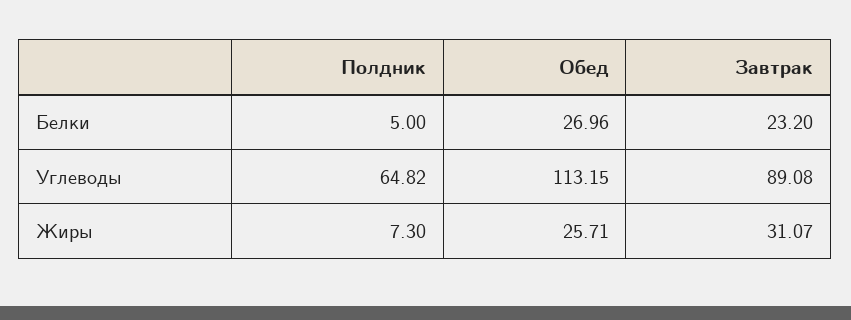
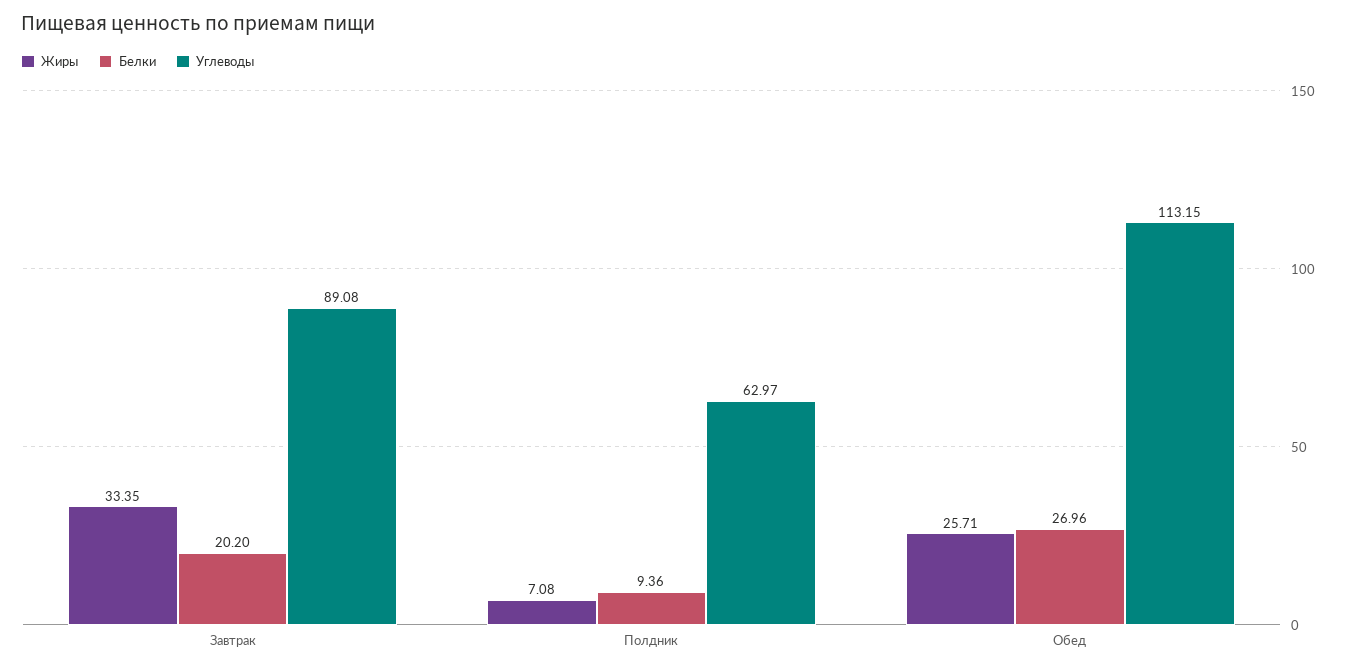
Белки, Полдник: 5 -> 9.36
Белки, Завтрак: 23.2 -> 20.2
Углеводы, Полдник: 64.82 -> 62.97
Жиры, Полдник: 7.3 -> 7.08
Жиры, Завтрак: 31.07 -> 33.35

